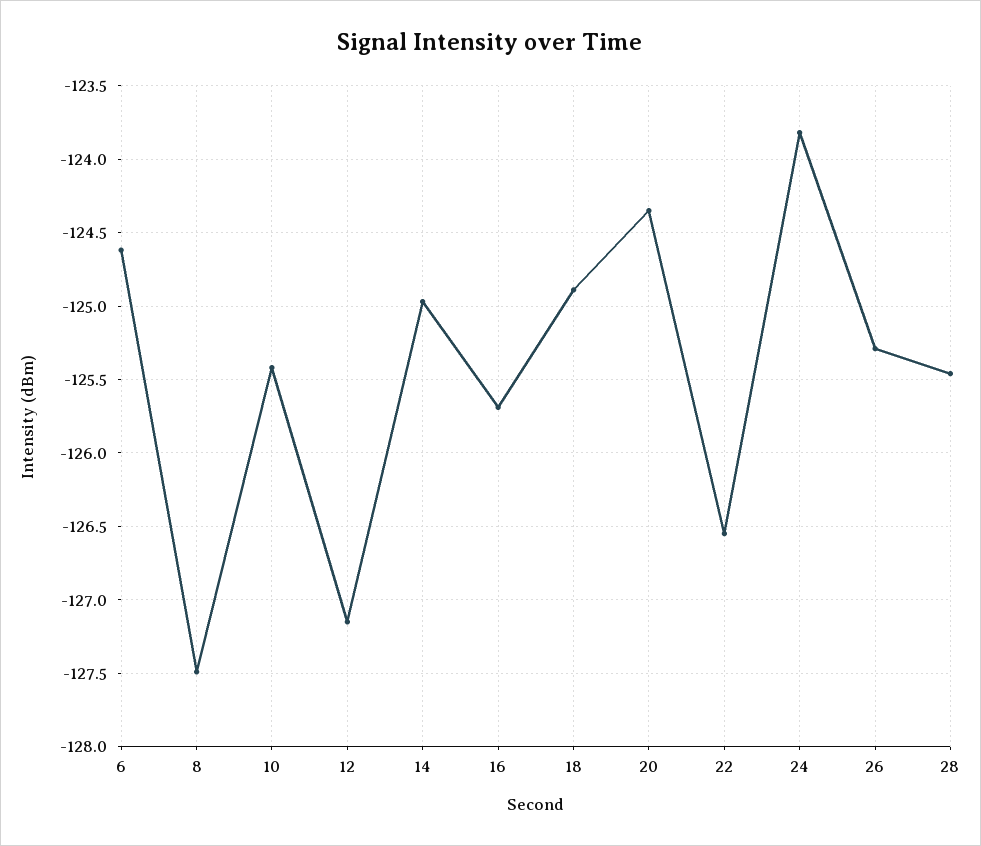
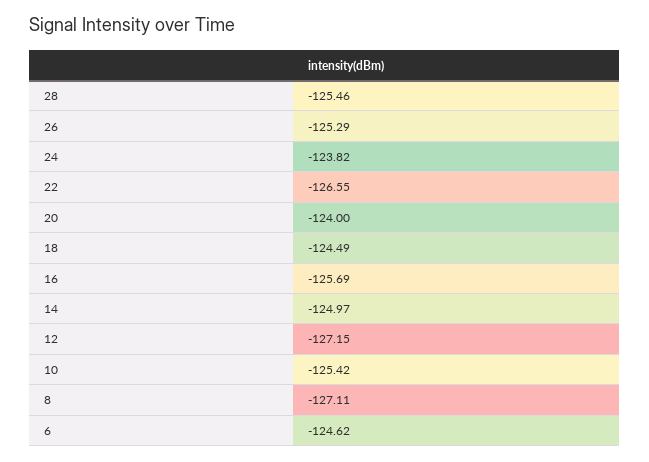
8: -127.5 -> -127.11
18: -124.9 -> -124.49
20: -124.35 -> -124

